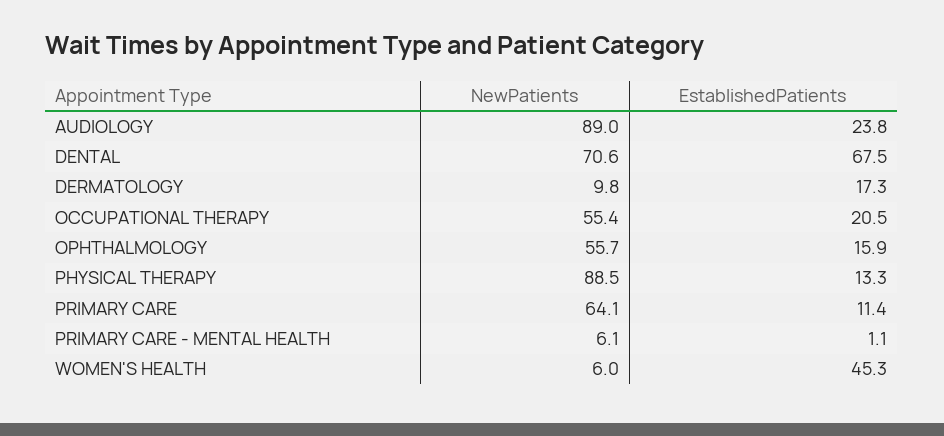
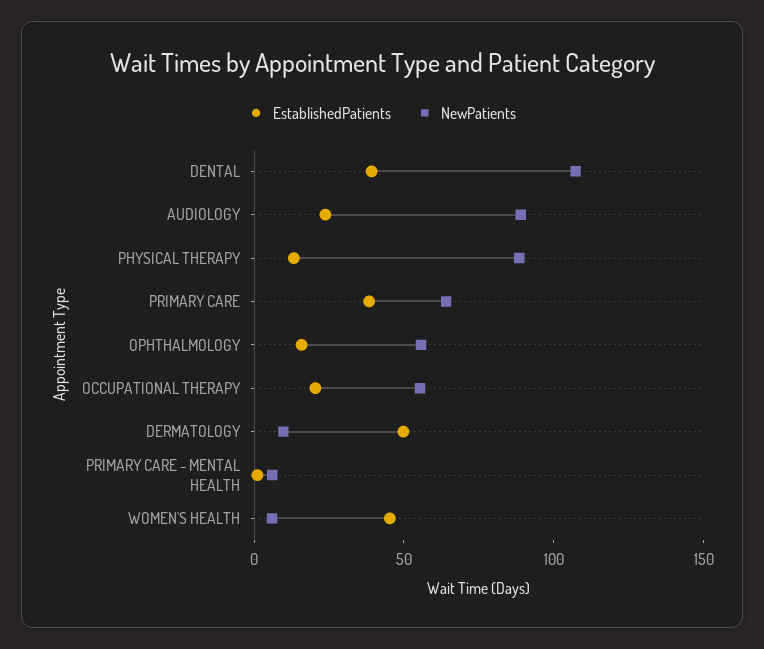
NewPatients, DENTAL: 70.6 -> 110
EstablishedPatients, DENTAL: 67.5 -> 40
EstablishedPatients, DERMATOLOGY: 17.3 -> 50
EstablishedPatients, PRIMARY CARE: 11.4 -> 40

